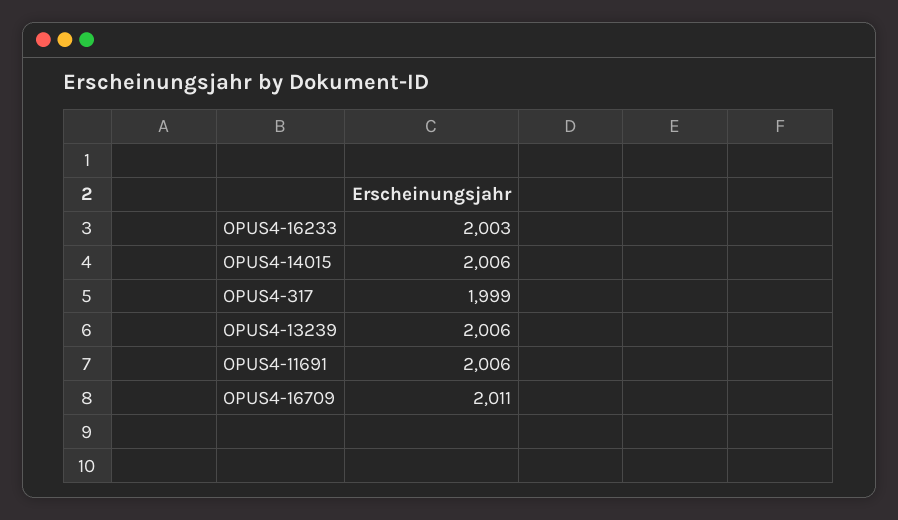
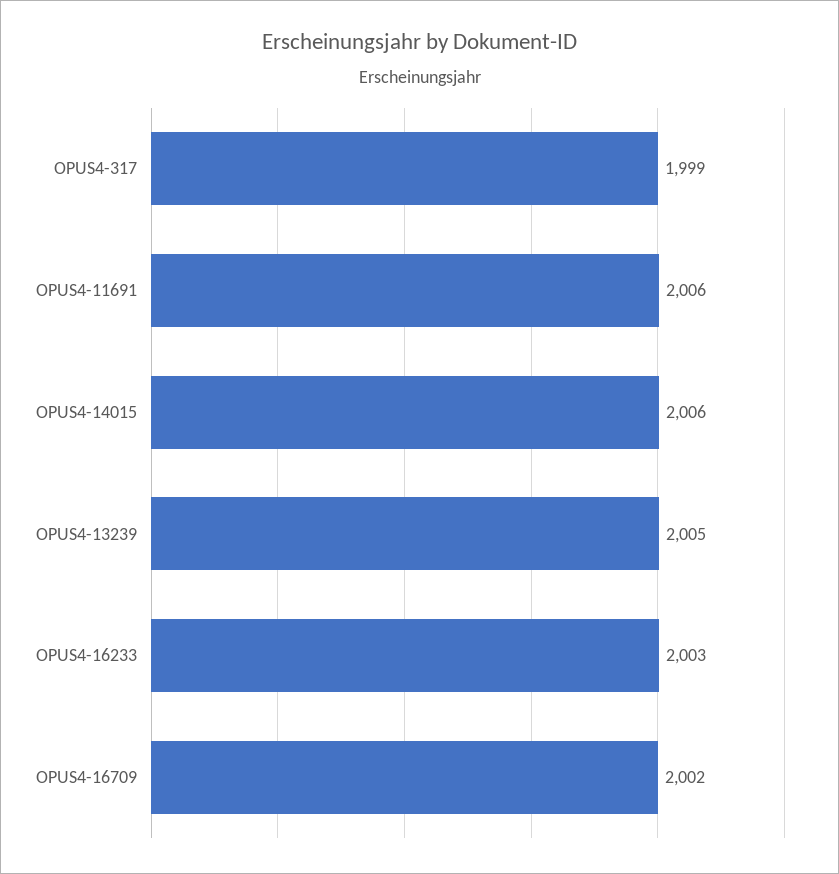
OPUS4-13239: 2006 -> 2005
OPUS4-16709: 2011 -> 2002

